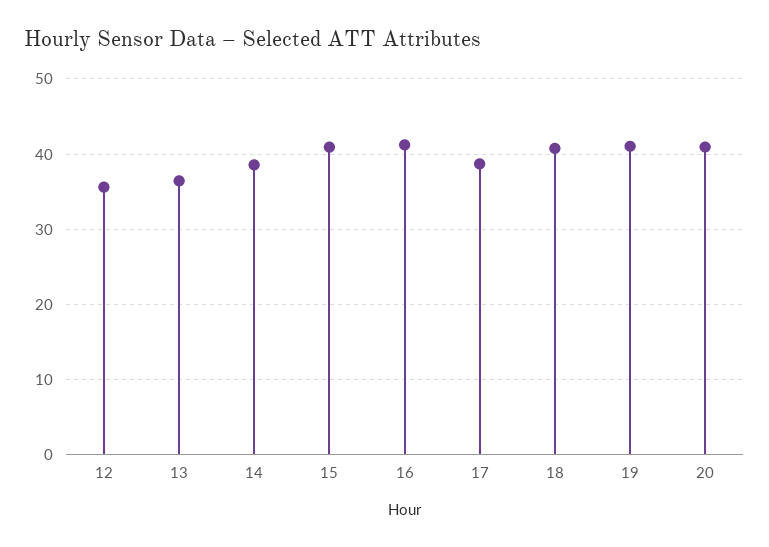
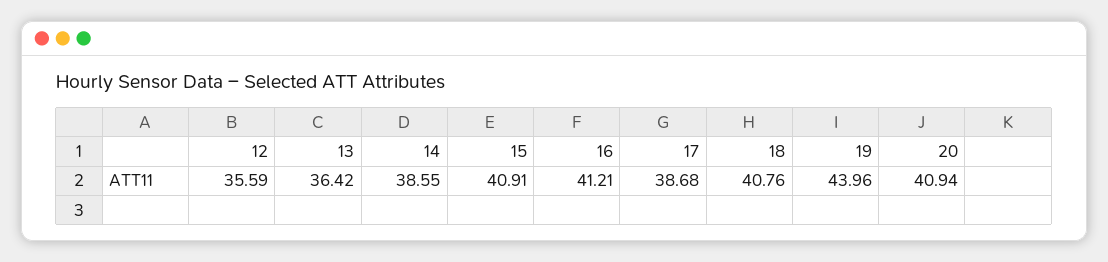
19: 41 -> 43.96

